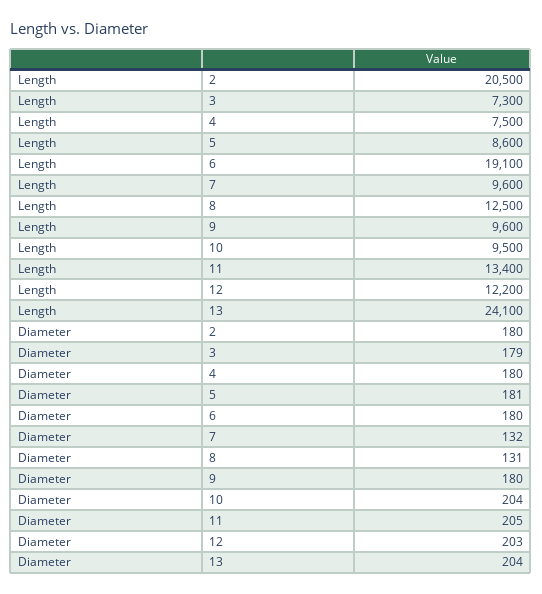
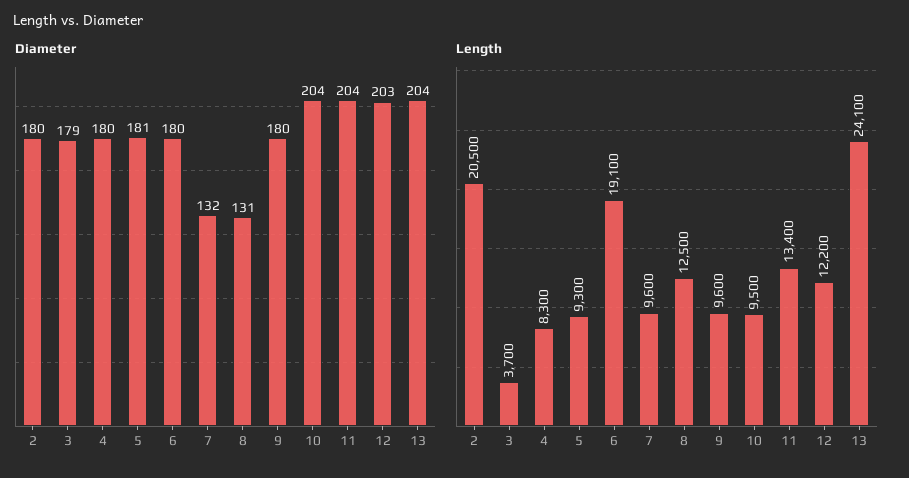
Length, 3: 7300 -> 3700
Length, 4: 7500 -> 8300
Length, 5: 8600 -> 9300
Diameter, 11: 205 -> 204

